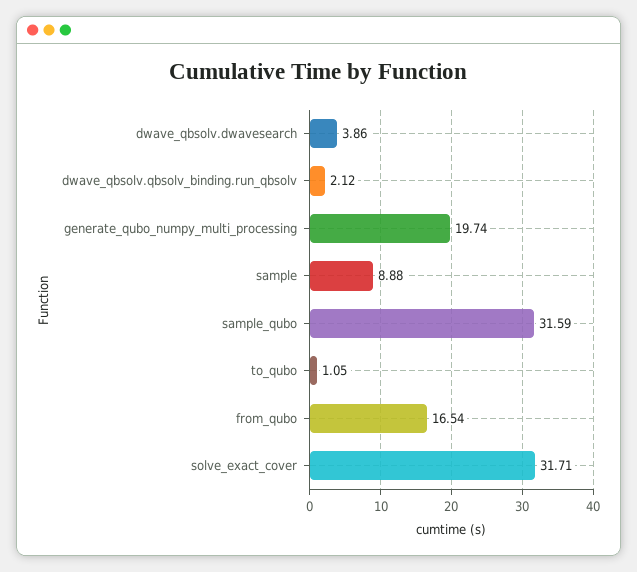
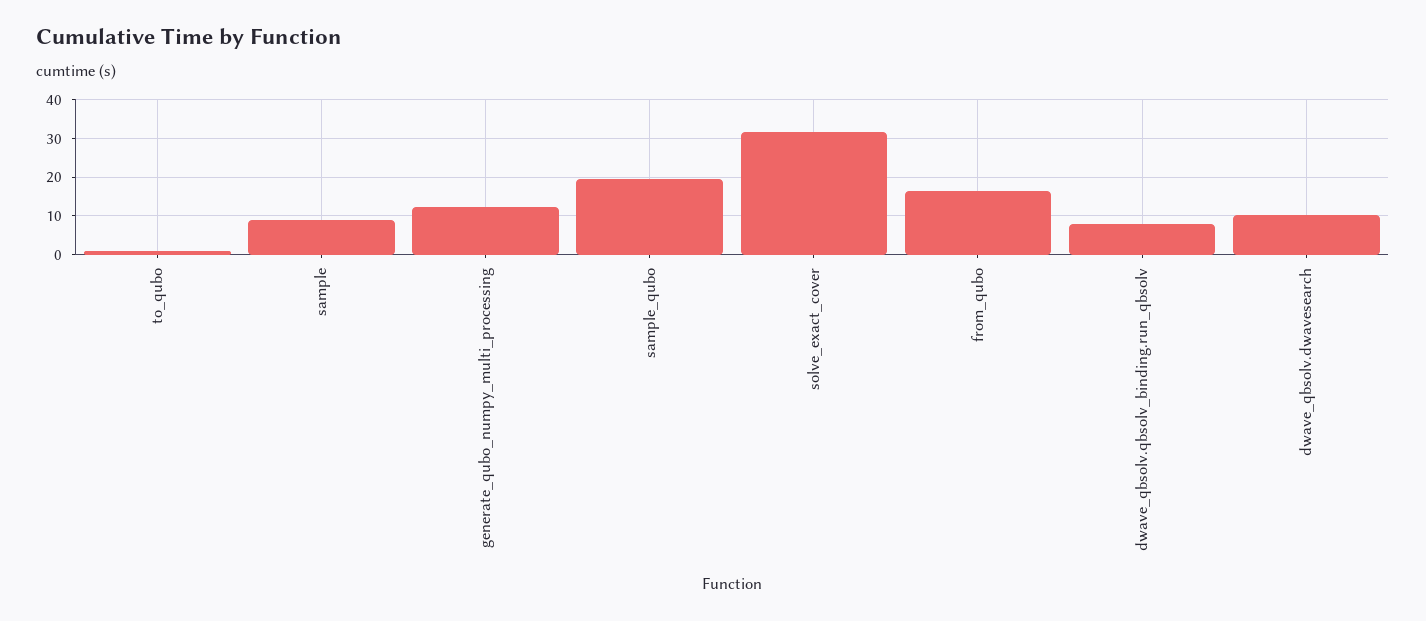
dwave_qbsolv.dwavesearch: 3.86 -> 10
dwave_qbsolv.qbsolv_binding.run_qbsolv: 2.12 -> 8
generate_qubo_numpy_multi_processing: 19.74 -> 12
sample_qubo: 31.59 -> 20

